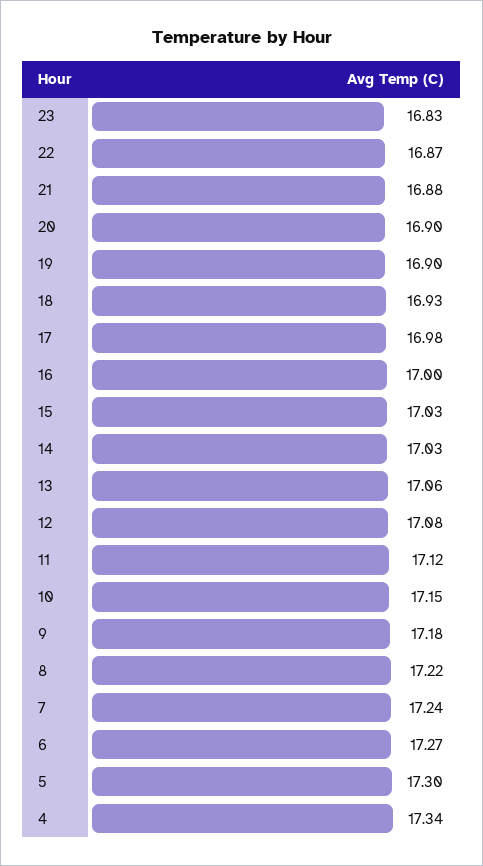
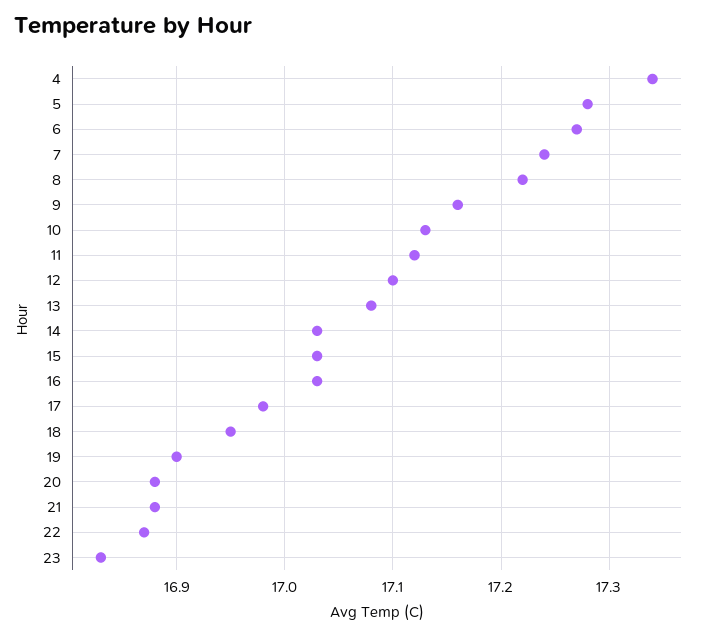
20: 16.9 -> 16.88
18: 16.93 -> 16.95
16: 17 -> 17.03
13: 17.06 -> 17.08
12: 17.08 -> 17.1
10: 17.15 -> 17.13
9: 17.18 -> 17.16
5: 17.3 -> 17.28

